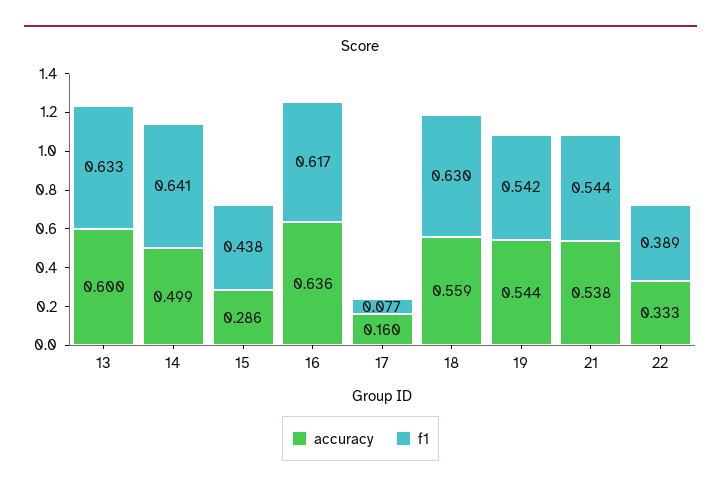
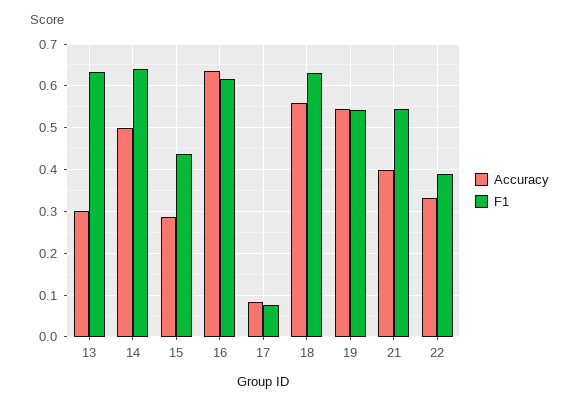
accuracy, 13: 0.6 -> 0.3
accuracy, 17: 0.16 -> 0.08
accuracy, 21: 0.538 -> 0.4

